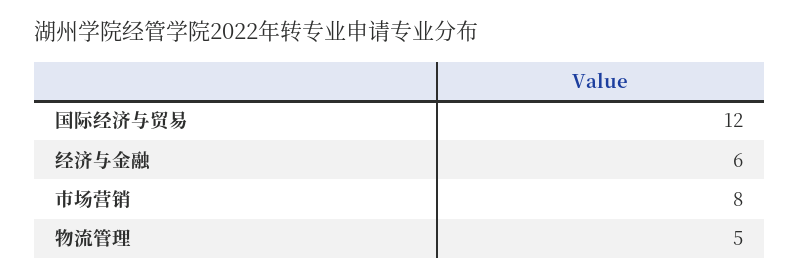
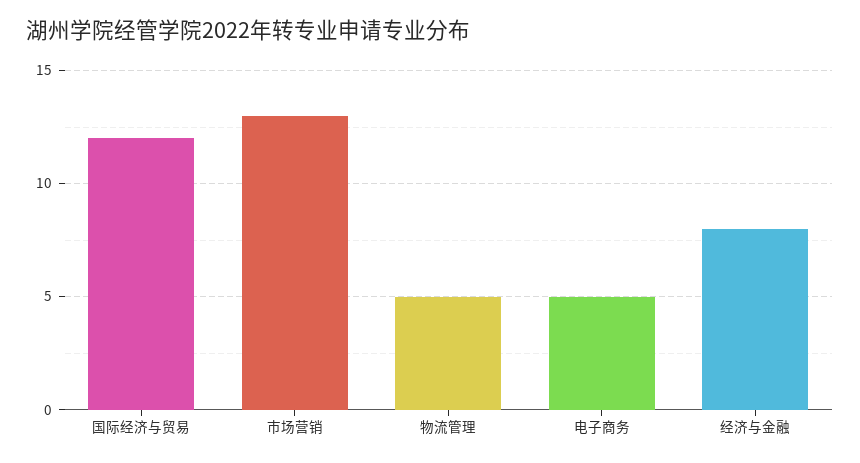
经济与金融: 6 -> 8
市场营销: 8 -> 13
电子商务: none -> 5

